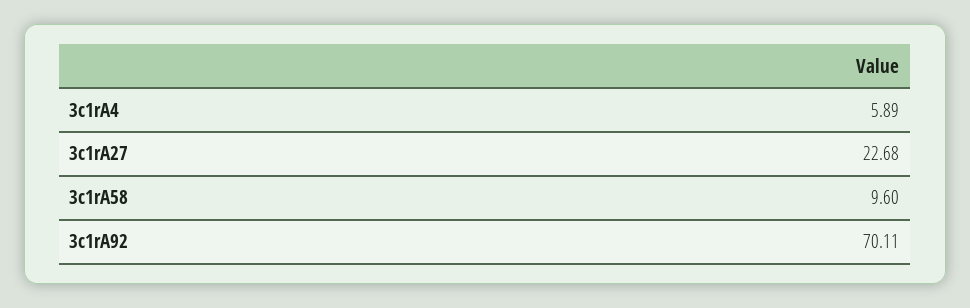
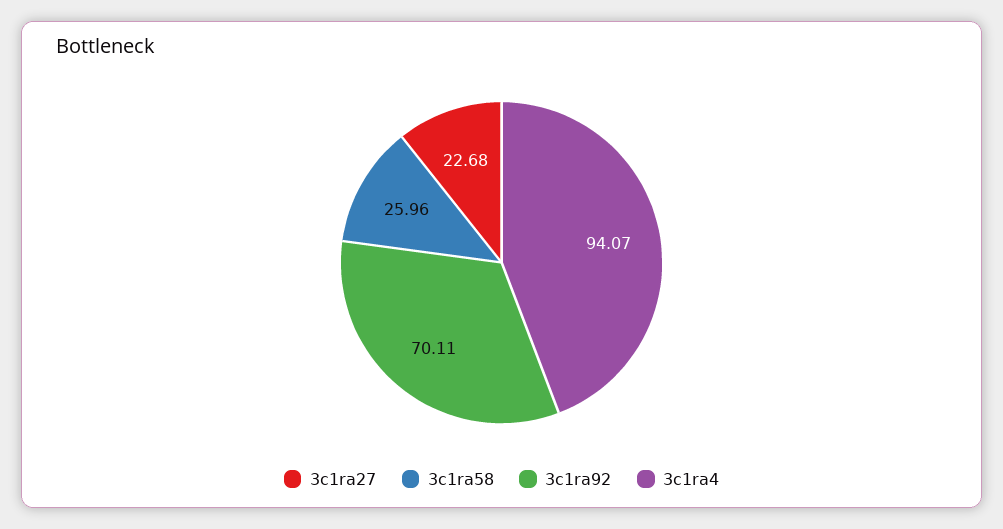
3c1rA4: 5.89 -> 94.07
3c1rA58: 9.6 -> 25.96

